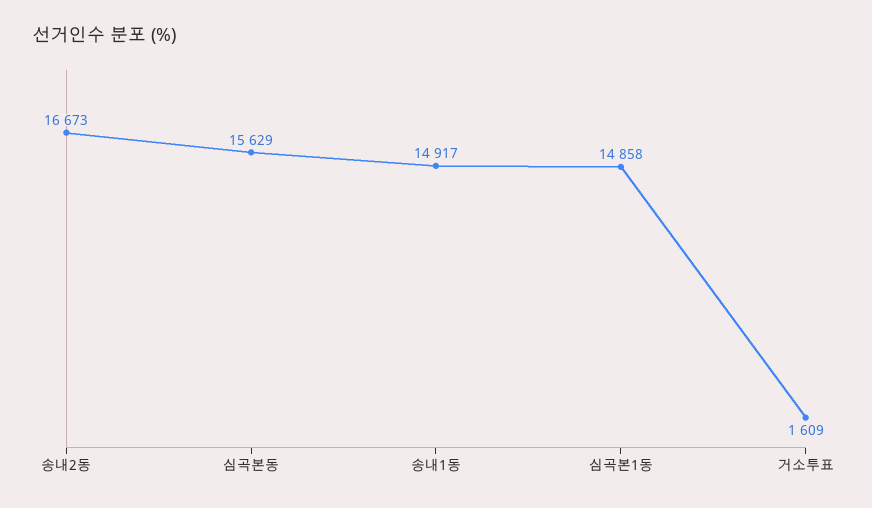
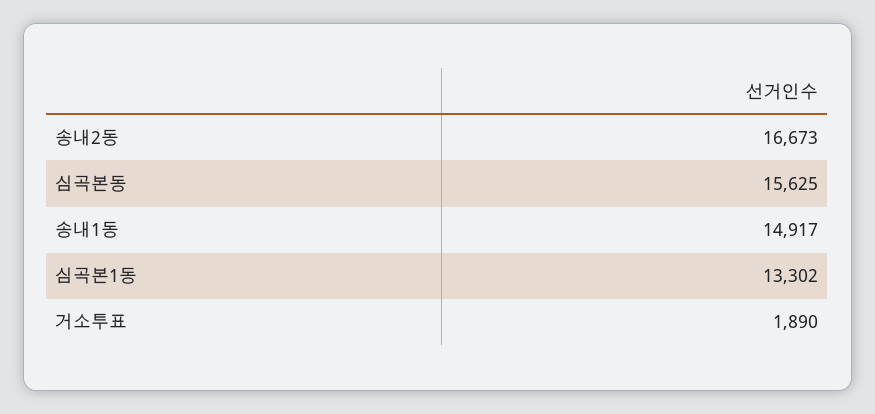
심곡본동: 15629 -> 15625
심곡본1동: 14858 -> 13302
거소투표: 1609 -> 1890

